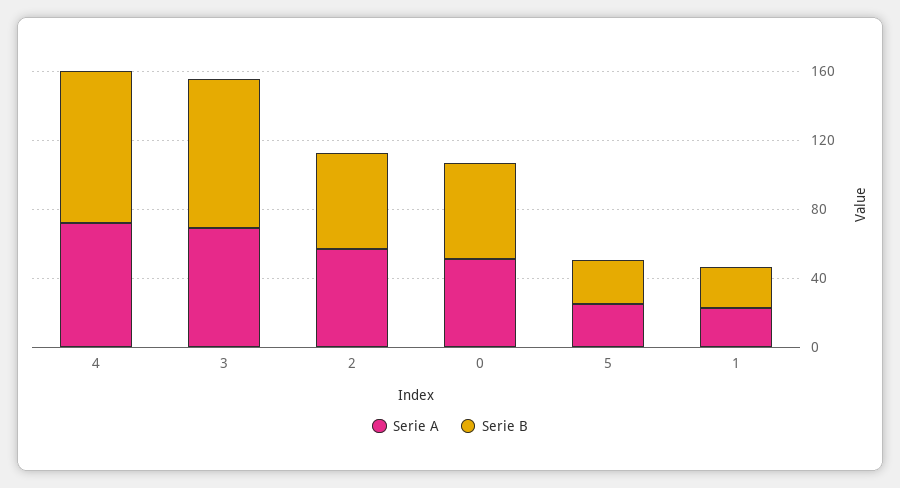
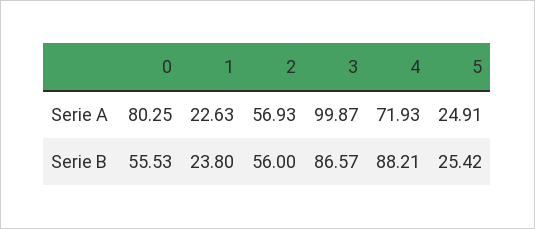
Serie A, 3: 70 -> 99.87
Serie A, 0: 50 -> 80.25

